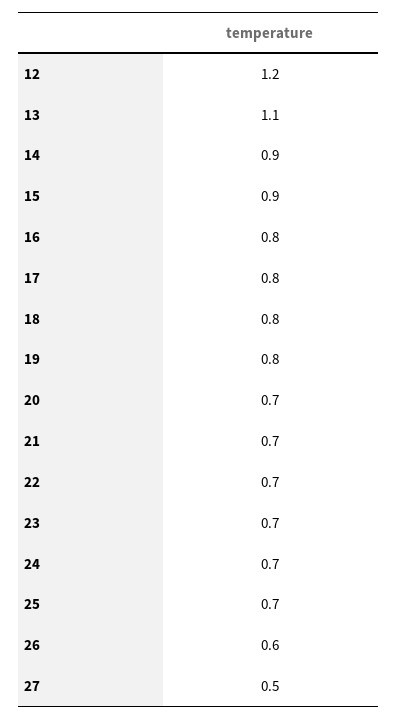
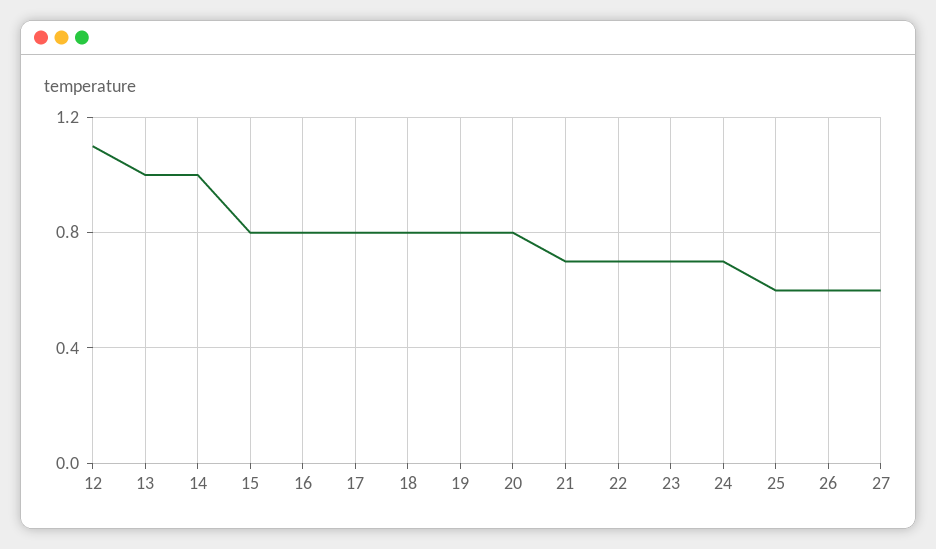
12: 1.2 -> 1.1
13: 1.1 -> 1
14: 0.9 -> 1
15: 0.9 -> 0.8
20: 0.7 -> 0.8
25: 0.7 -> 0.6
27: 0.5 -> 0.6

